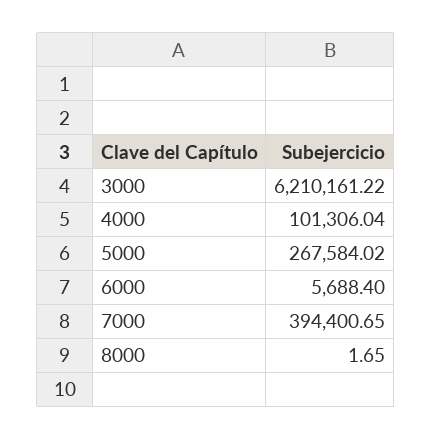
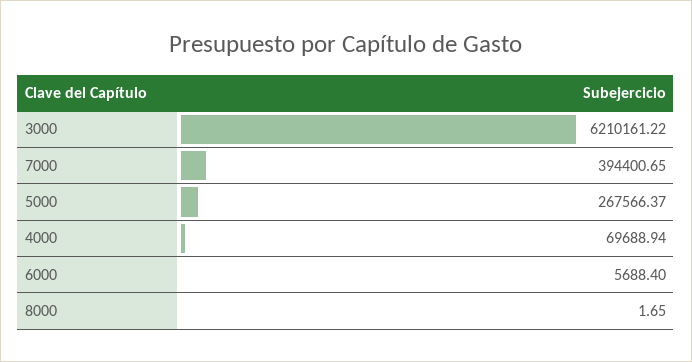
4000: 101306.04 -> 69688.94
5000: 267584.02 -> 267566.37

